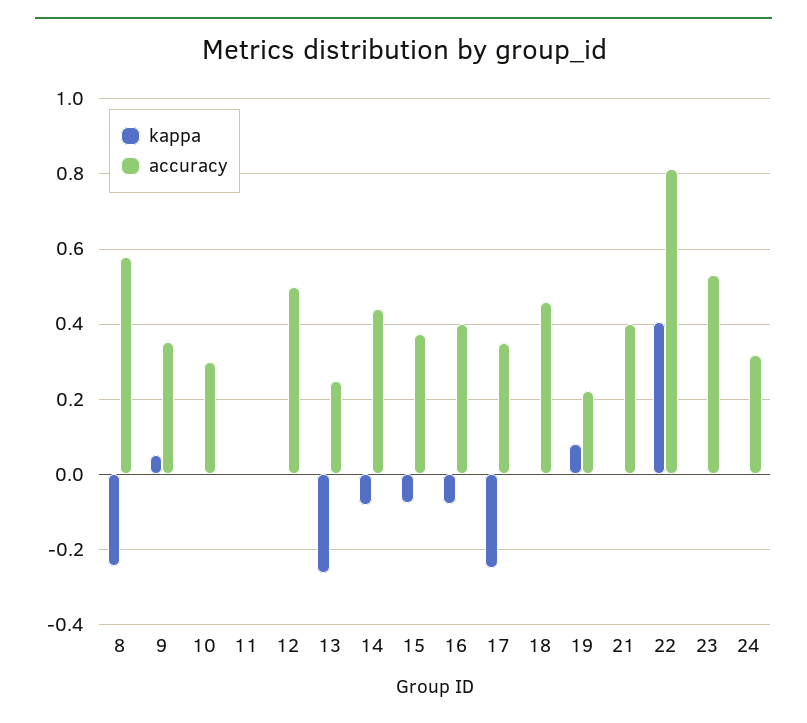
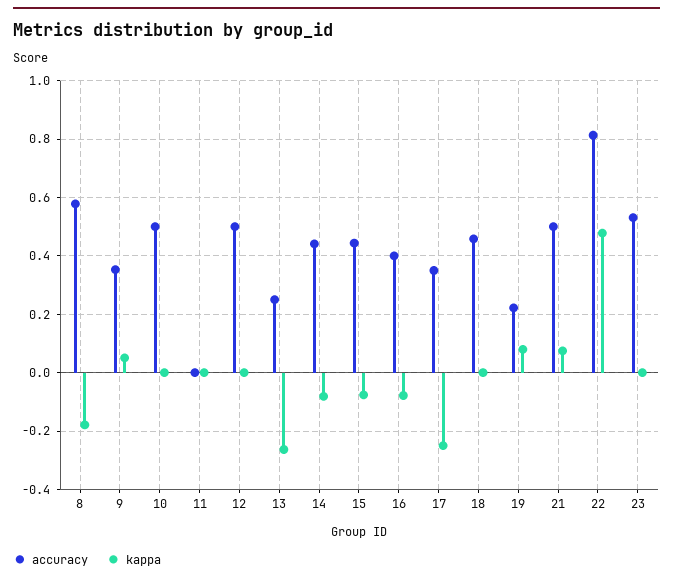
kappa, 8: -0.24 -> -0.175
accuracy, 10: 0.3 -> 0.5
accuracy, 15: 0.38 -> 0.45
kappa, 21: 0 -> 0.075
accuracy, 21: 0.4 -> 0.5
kappa, 22: 0.4 -> 0.475
kappa, 24: 0 -> none
accuracy, 24: 0.32 -> none

